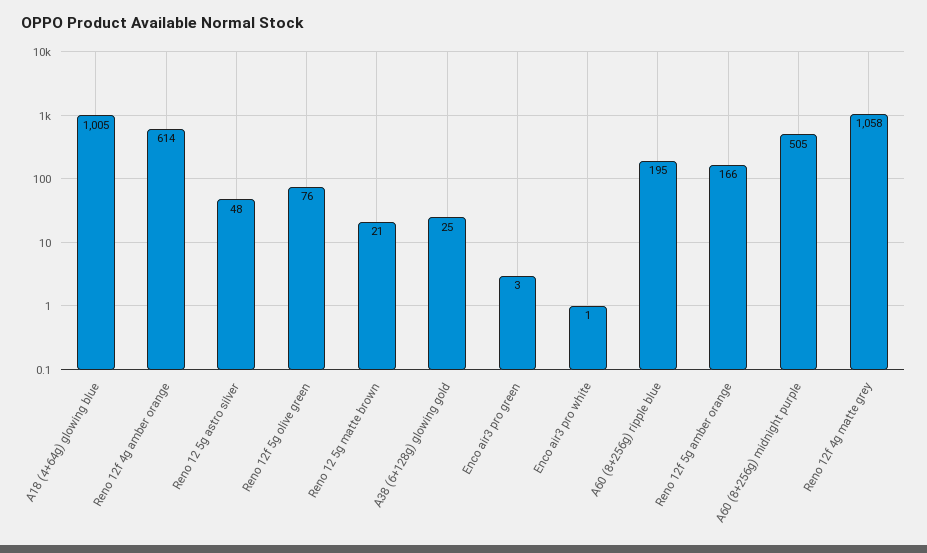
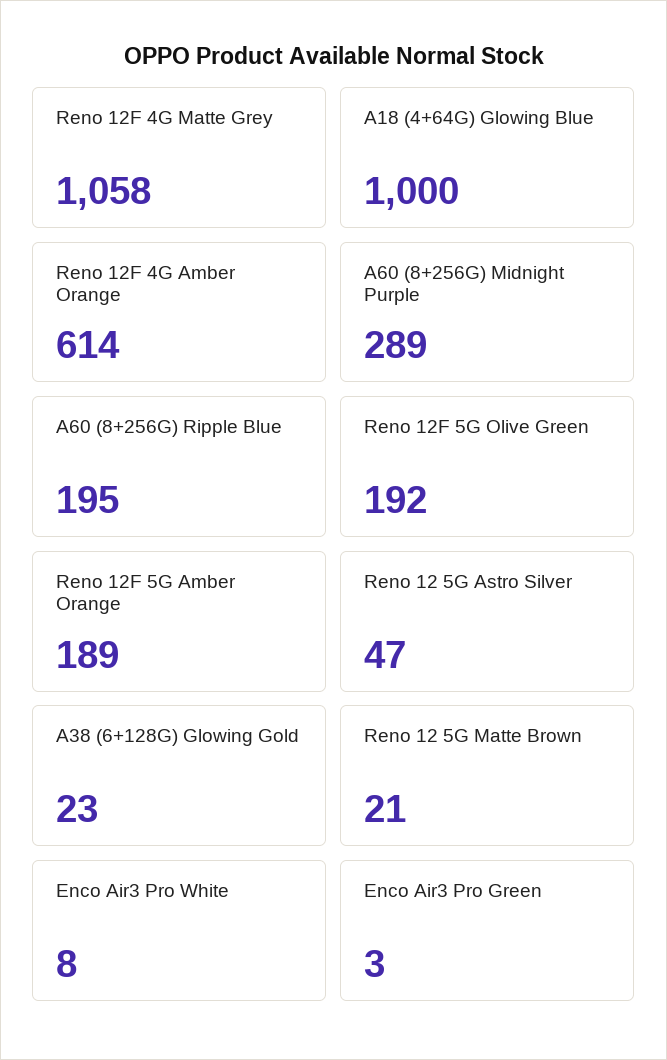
A18 (4+64g) glowing blue: 1005 -> 1000
Reno 12 5g astro silver: 48 -> 47
Reno 12f 5g olive green: 76 -> 192
A38 (6+128g) glowing gold: 25 -> 23
Enco air3 pro white: 1 -> 8
Reno 12f 5g amber orange: 166 -> 189
A60 (8+256g) midnight purple: 505 -> 289

